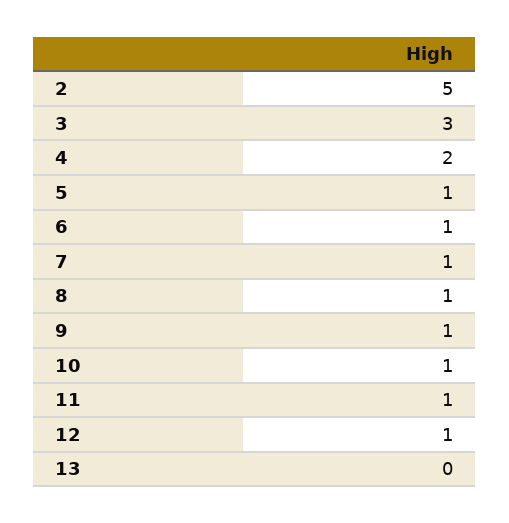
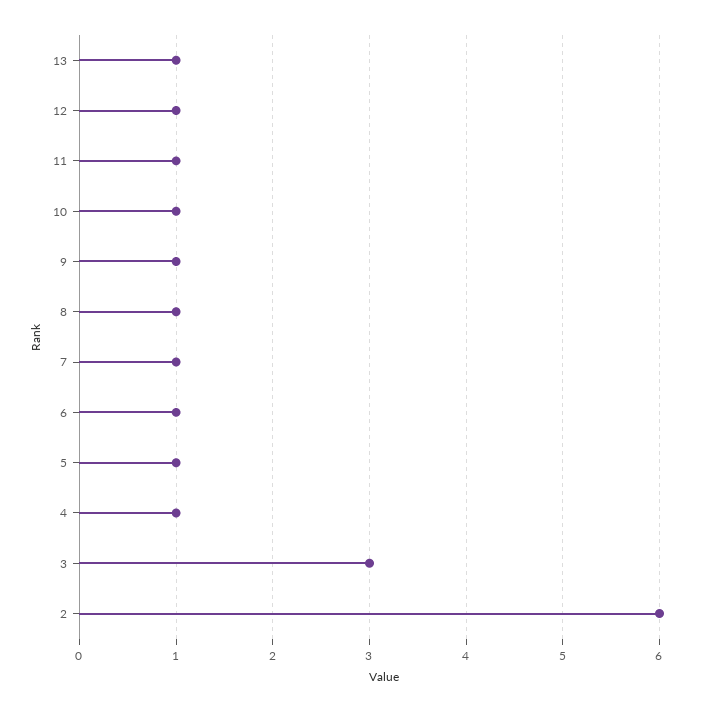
2: 5 -> 6
4: 2 -> 1
13: 0 -> 1

